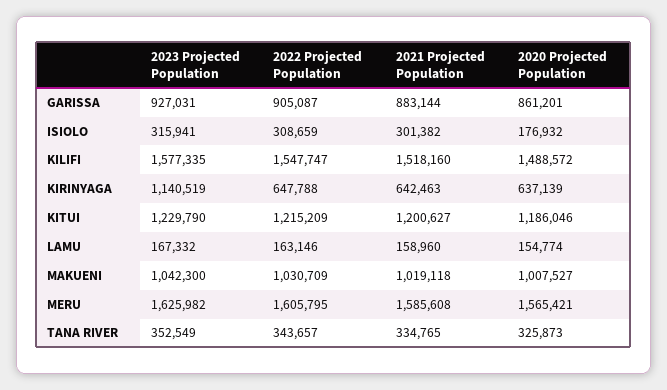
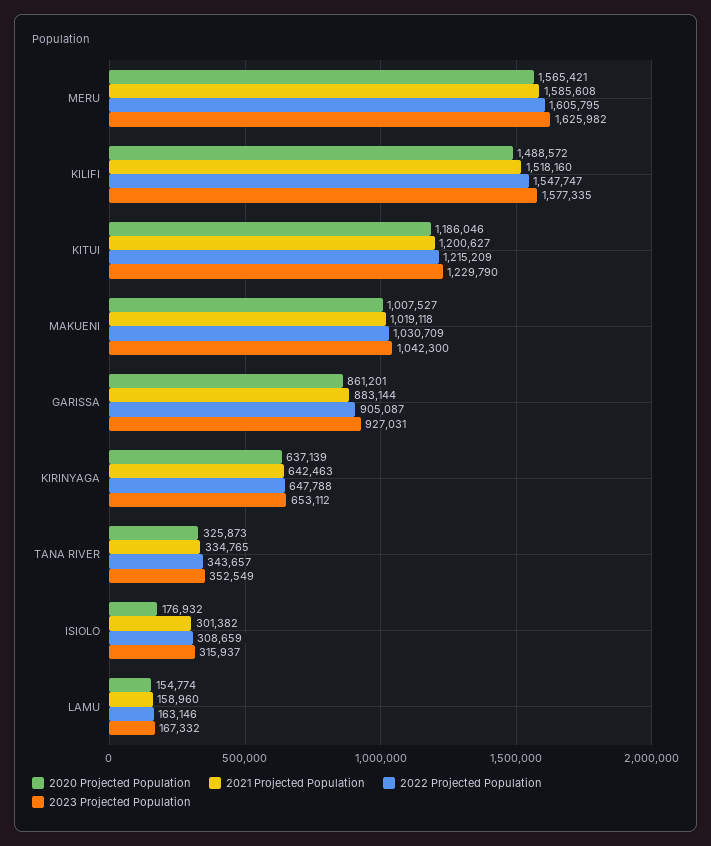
2023 Projected Population, ISIOLO: 315941 -> 315937
2023 Projected Population, KIRINYAGA: 1140519 -> 653112

